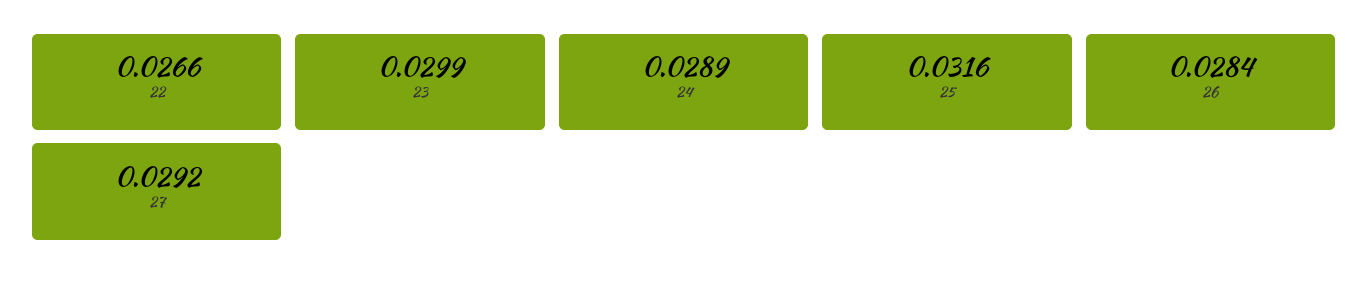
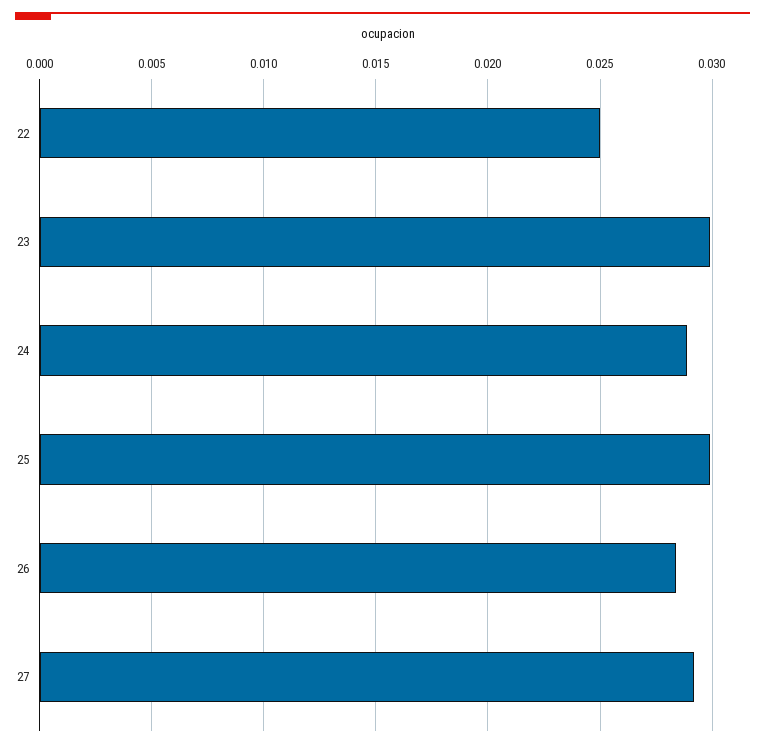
22: 0.0266 -> 0.025
25: 0.0316 -> 0.03

